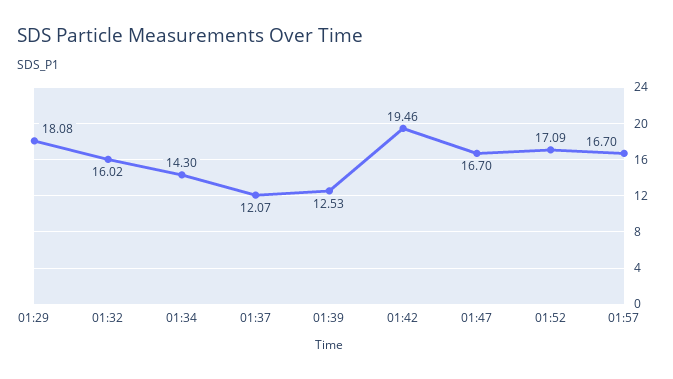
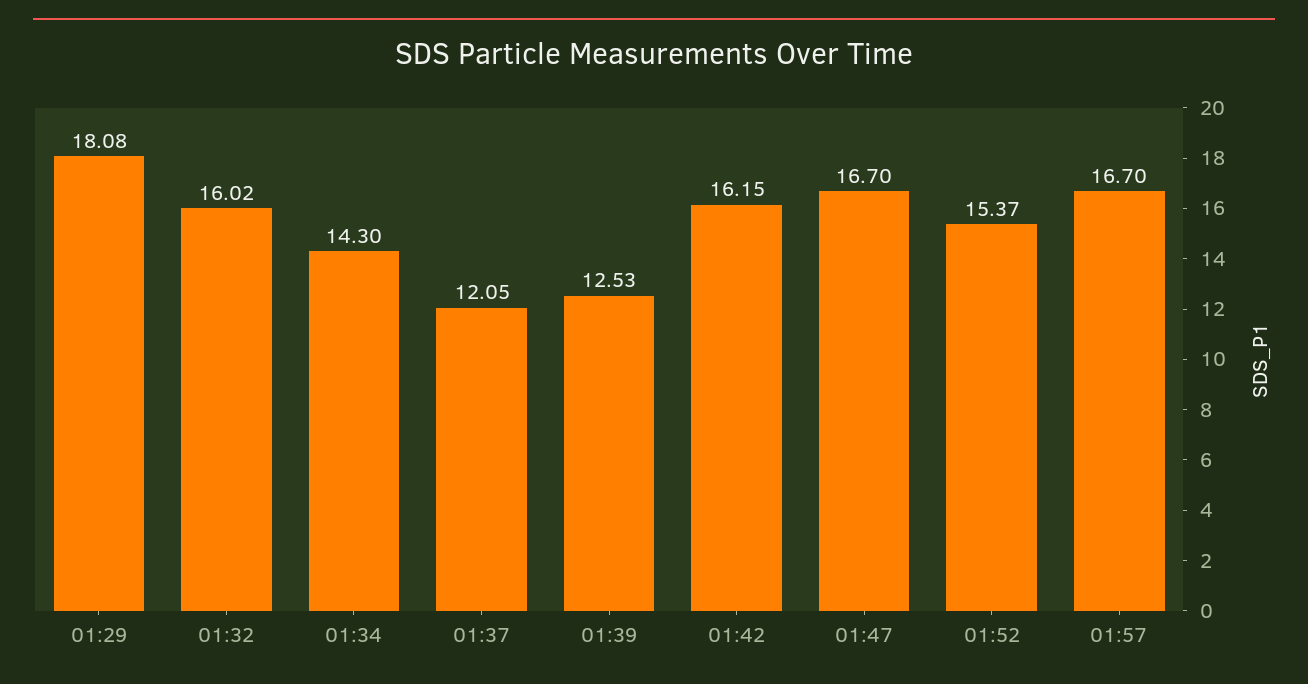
01:37: 12.07 -> 12.05
01:42: 19.46 -> 16.15
01:52: 17.09 -> 15.37

